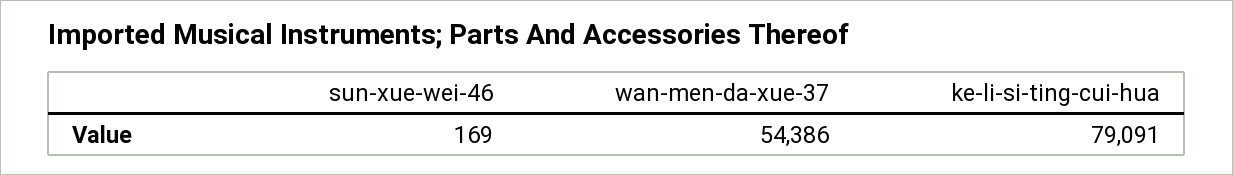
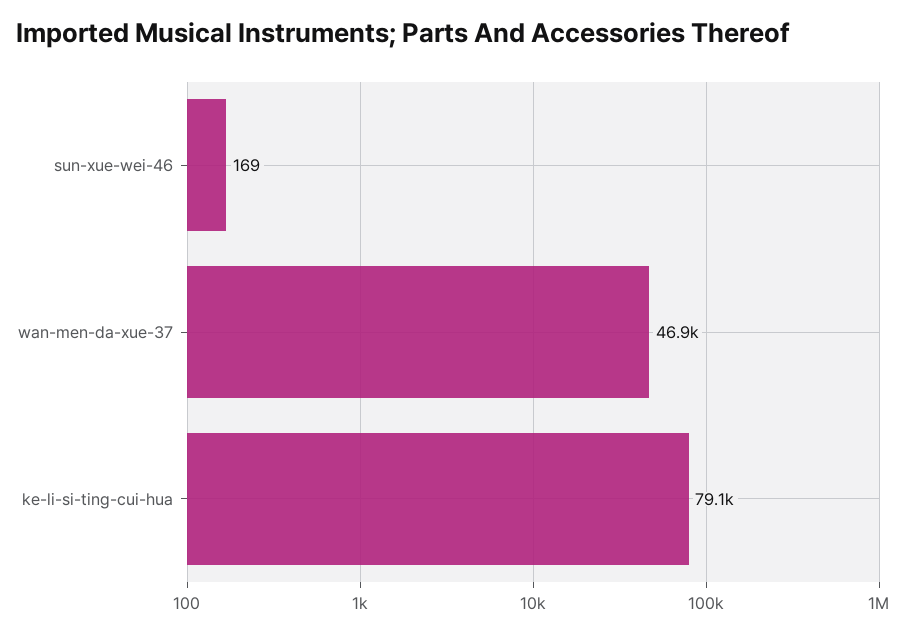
wan-men-da-xue-37: 54386 -> 46900

